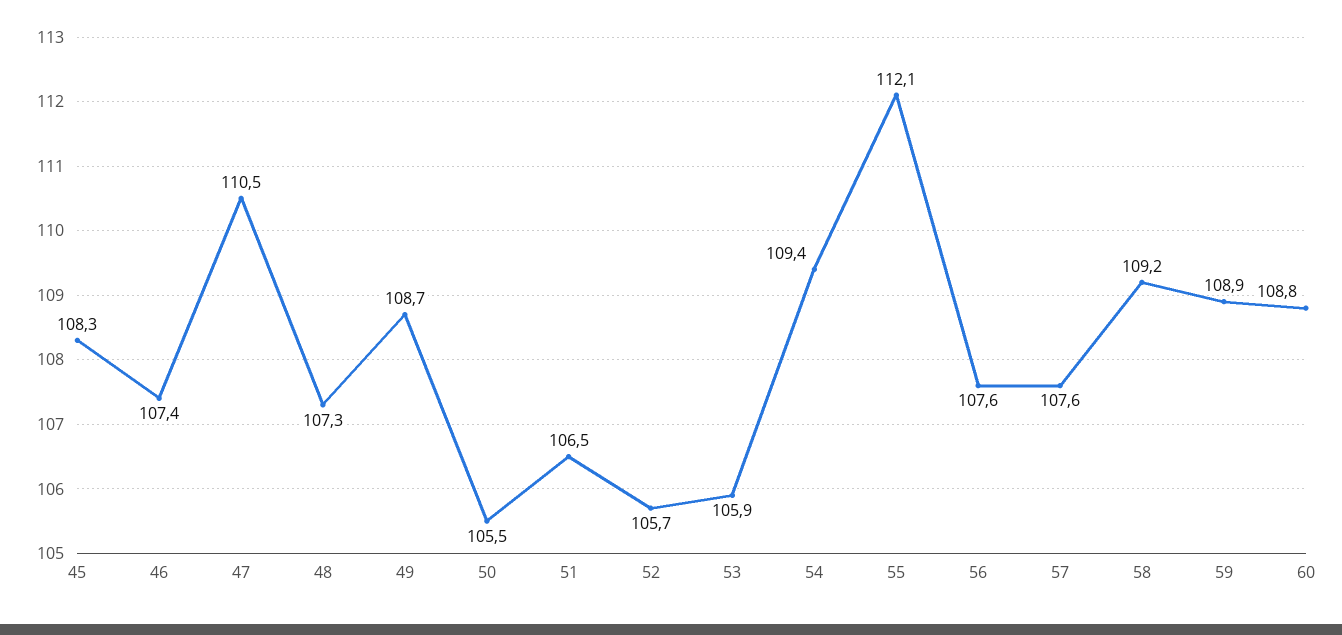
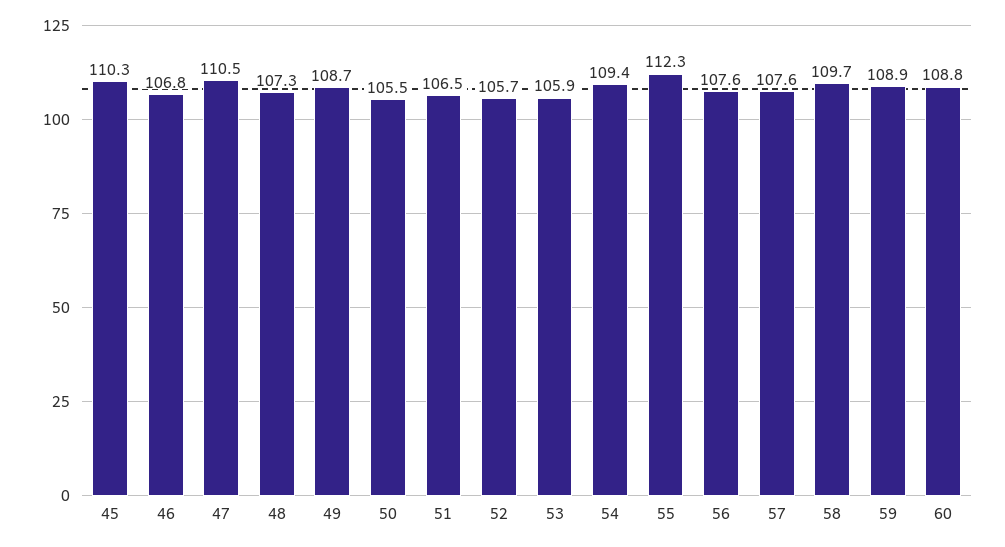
45: 108.3 -> 110.3
46: 107.4 -> 106.8
55: 112.1 -> 112.3
58: 109.2 -> 109.7

